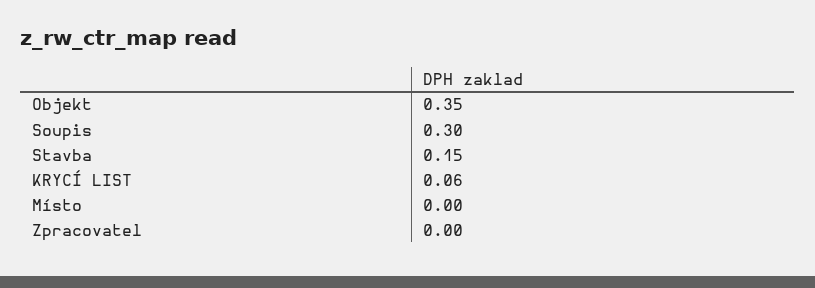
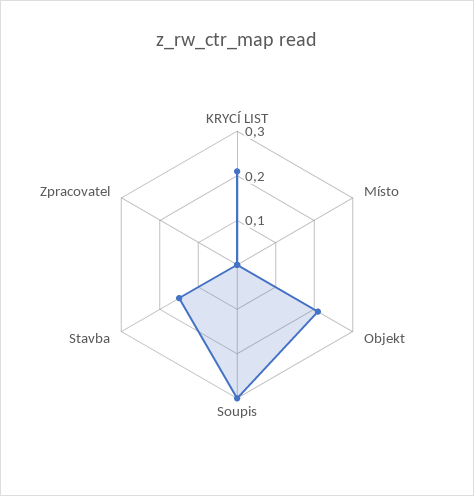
Objekt: 0.35 -> 0.2
KRYCÍ LIST: 0.06 -> 0.2

